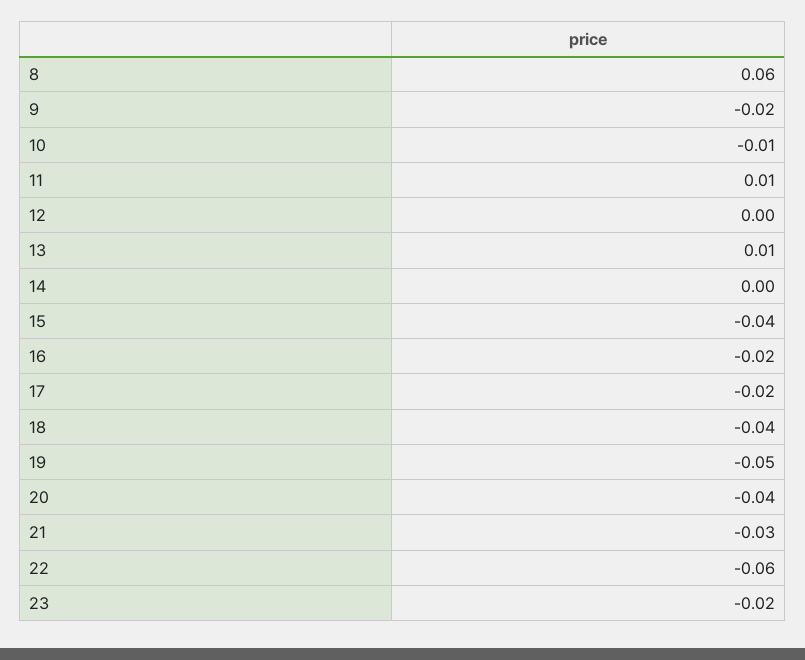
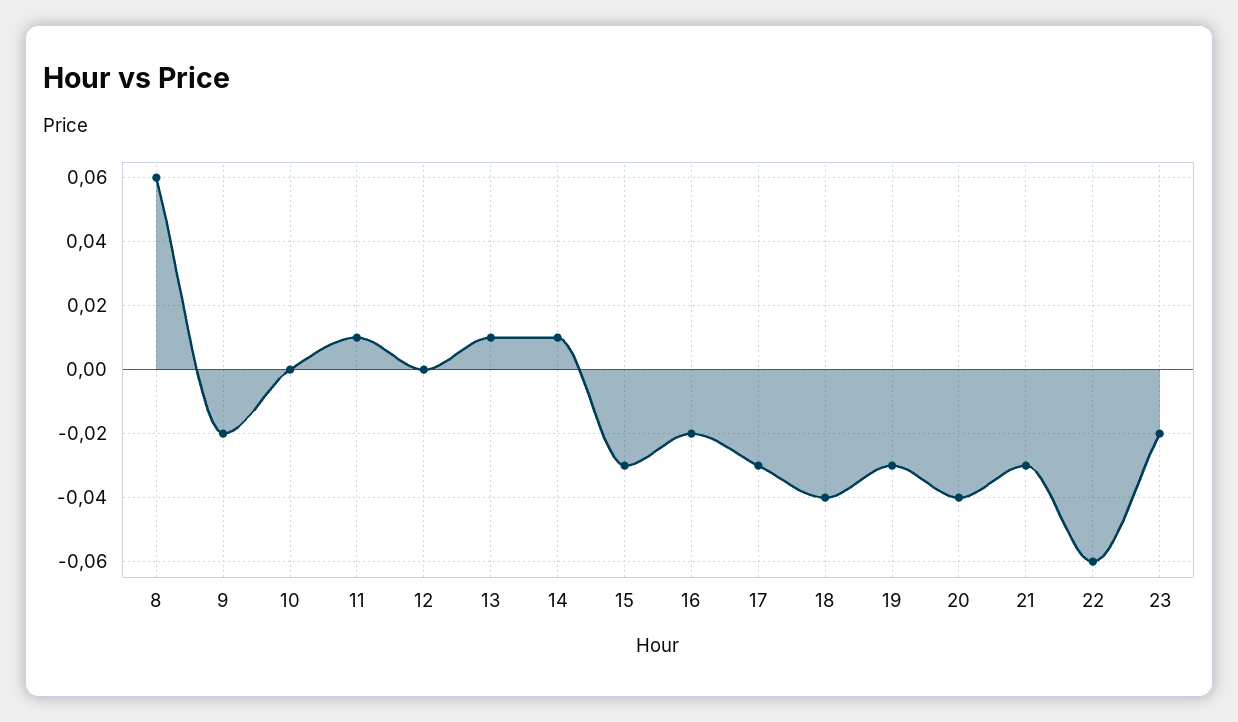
10: -0.01 -> 0
14: 0 -> 0.01
15: -0.04 -> -0.03
17: -0.02 -> -0.03
19: -0.05 -> -0.03

